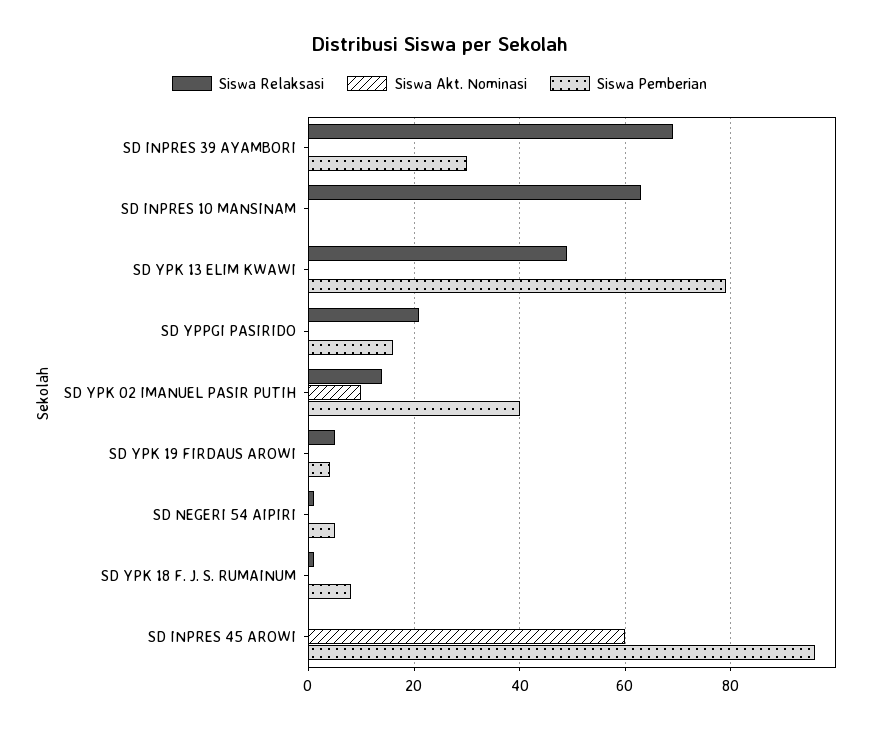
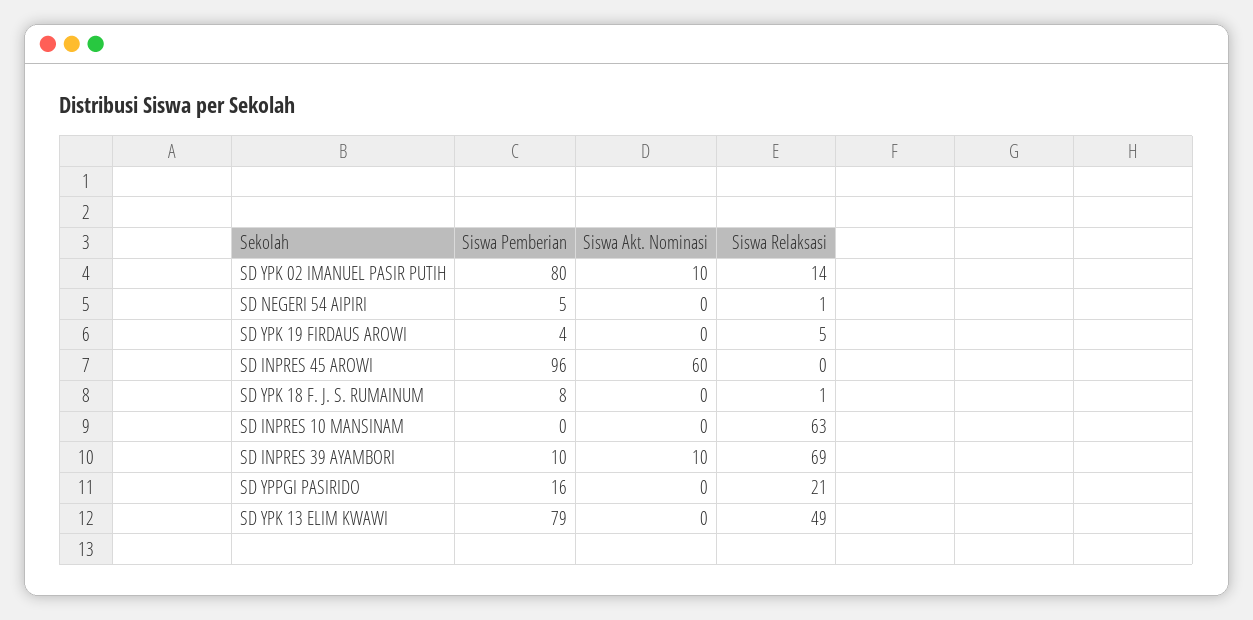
Siswa Akt. Nominasi, SD INPRES 39 AYAMBORI: 0 -> 10
Siswa Pemberian, SD INPRES 39 AYAMBORI: 30 -> 10
Siswa Pemberian, SD YPK 02 IMANUEL PASIR PUTIH: 40 -> 80

